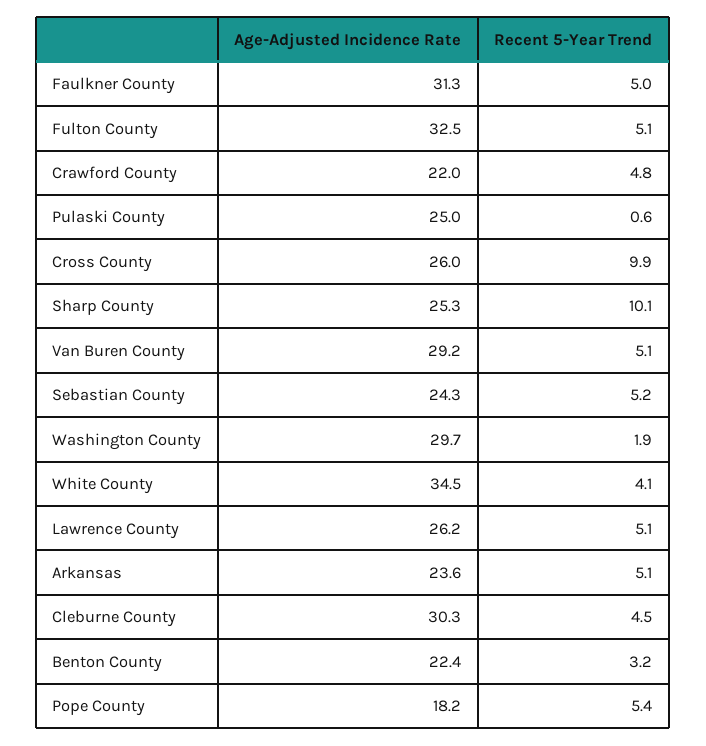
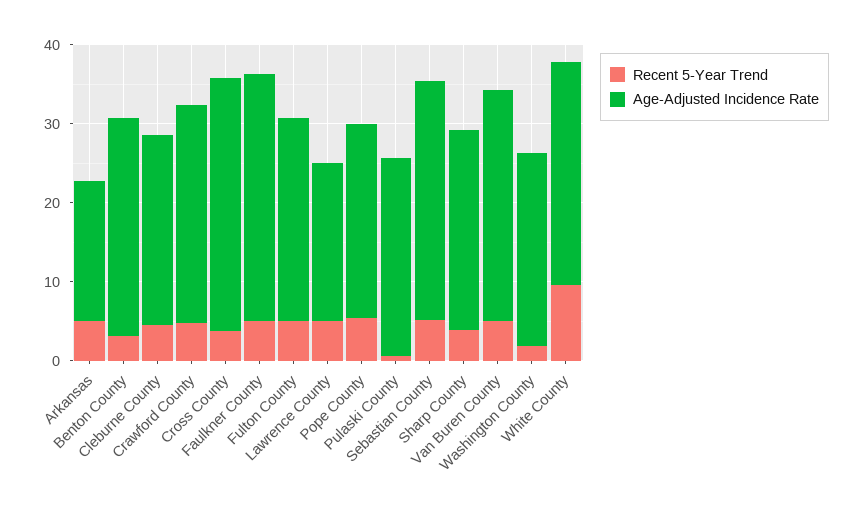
Age-Adjusted Incidence Rate, Fulton County: 32.5 -> 26
Age-Adjusted Incidence Rate, Crawford County: 22 -> 28
Age-Adjusted Incidence Rate, Cross County: 26 -> 32
Recent 5-Year Trend, Cross County: 9.9 -> 4
Recent 5-Year Trend, Sharp County: 10.1 -> 4
Age-Adjusted Incidence Rate, Sebastian County: 24.3 -> 30
Age-Adjusted Incidence Rate, Washington County: 29.7 -> 24
Age-Adjusted Incidence Rate, White County: 34.5 -> 28
Recent 5-Year Trend, White County: 4.1 -> 10
Age-Adjusted Incidence Rate, Lawrence County: 26.2 -> 20
Age-Adjusted Incidence Rate, Arkansas: 23.6 -> 18
Age-Adjusted Incidence Rate, Cleburne County: 30.3 -> 24
Age-Adjusted Incidence Rate, Benton County: 22.4 -> 28
Age-Adjusted Incidence Rate, Pope County: 18.2 -> 24

